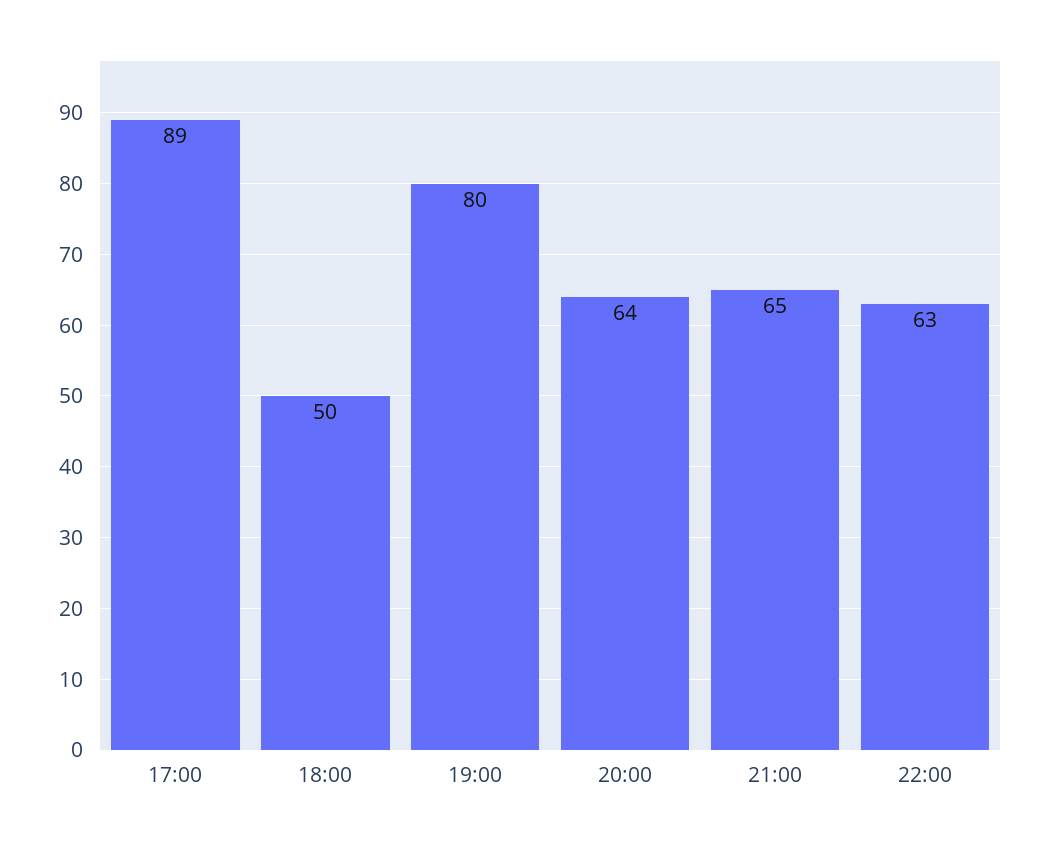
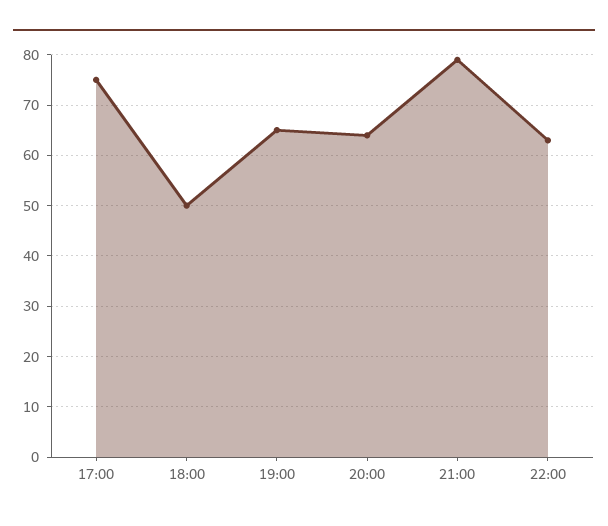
17:00: 89 -> 75
19:00: 80 -> 65
21:00: 65 -> 80

